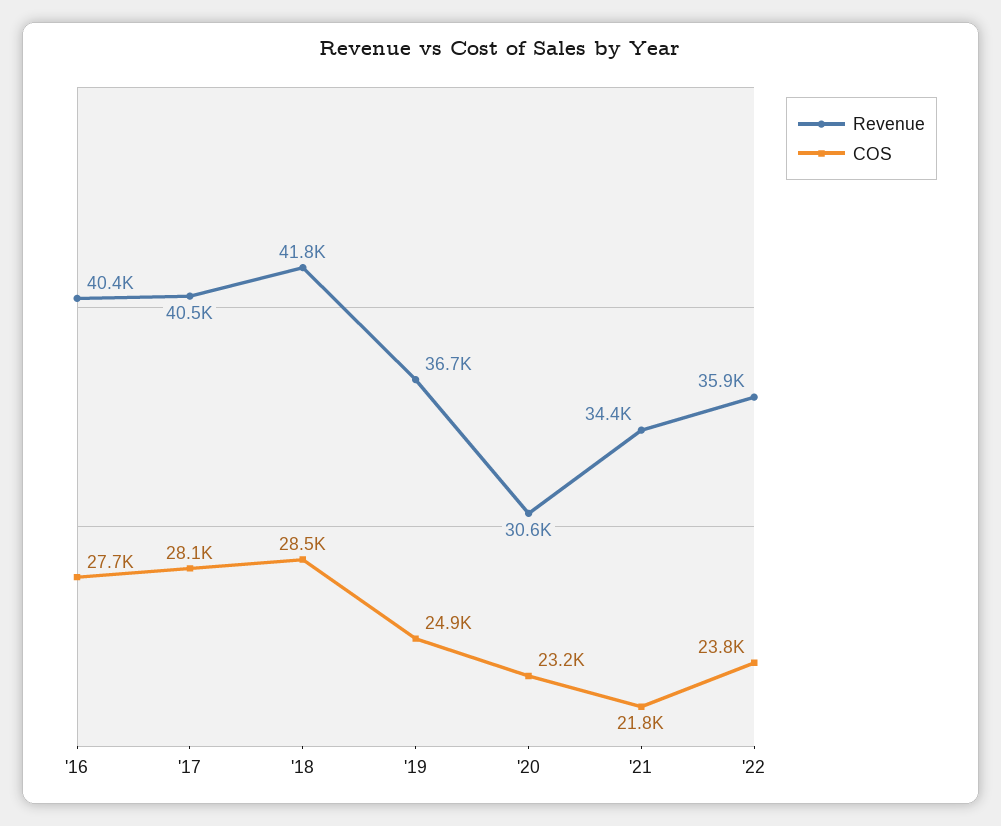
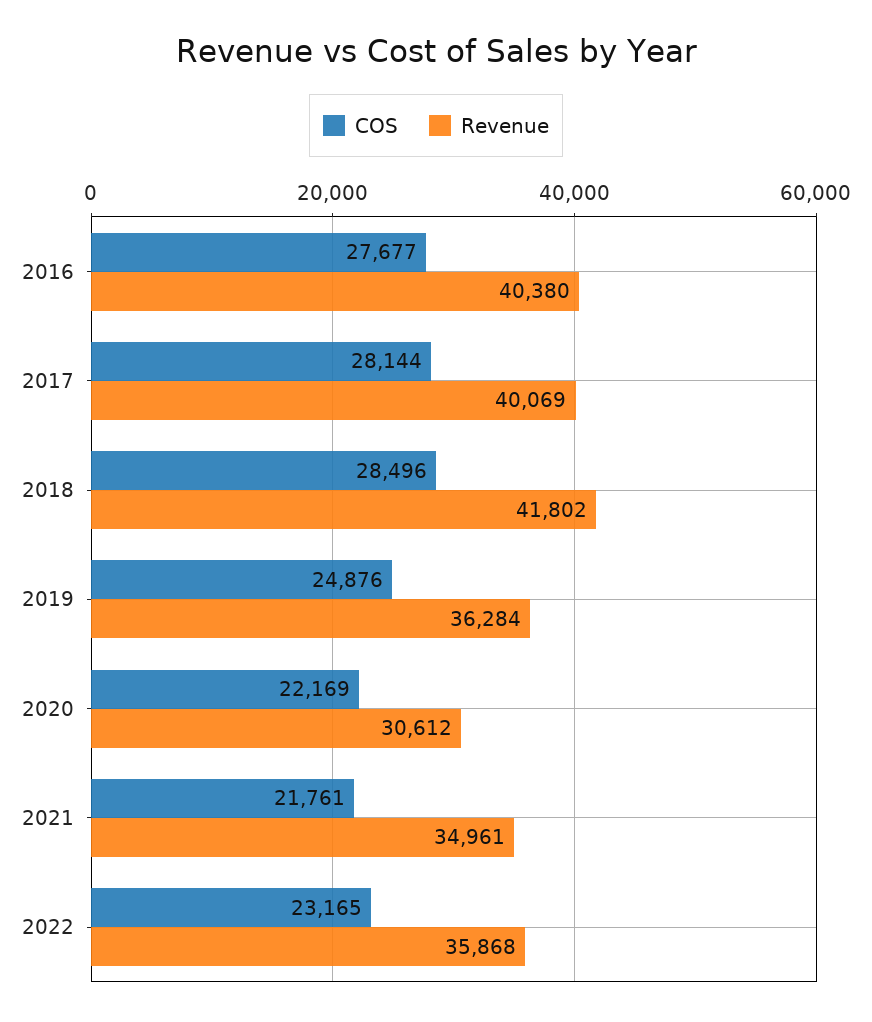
Revenue, '17: 40500 -> 40069
Revenue, '19: 36700 -> 36284
COS, '20: 23200 -> 22169
Revenue, '21: 34400 -> 34961
COS, '22: 23800 -> 23165

